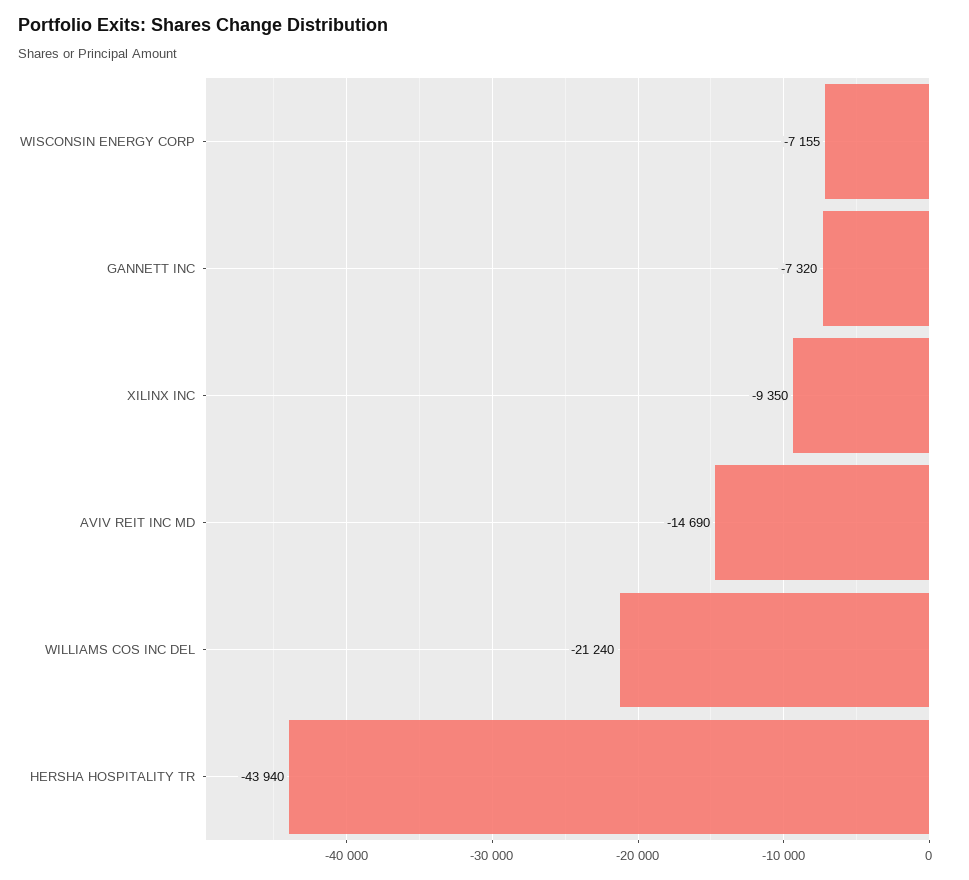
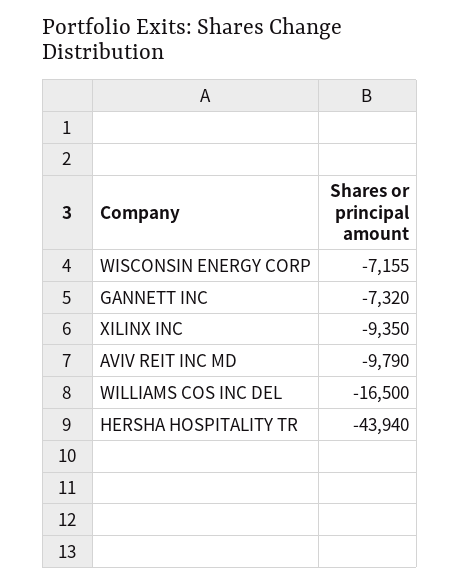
AVIV REIT INC MD: -14690 -> -9790
WILLIAMS COS INC DEL: -21240 -> -16500

